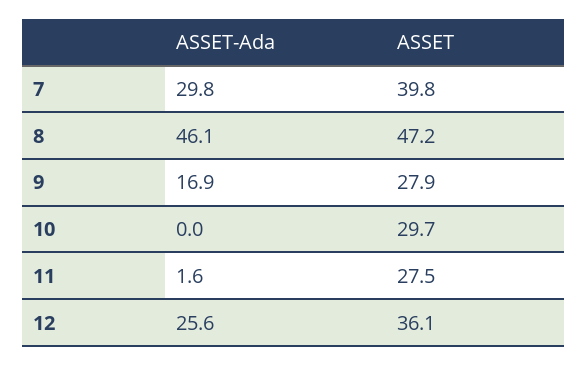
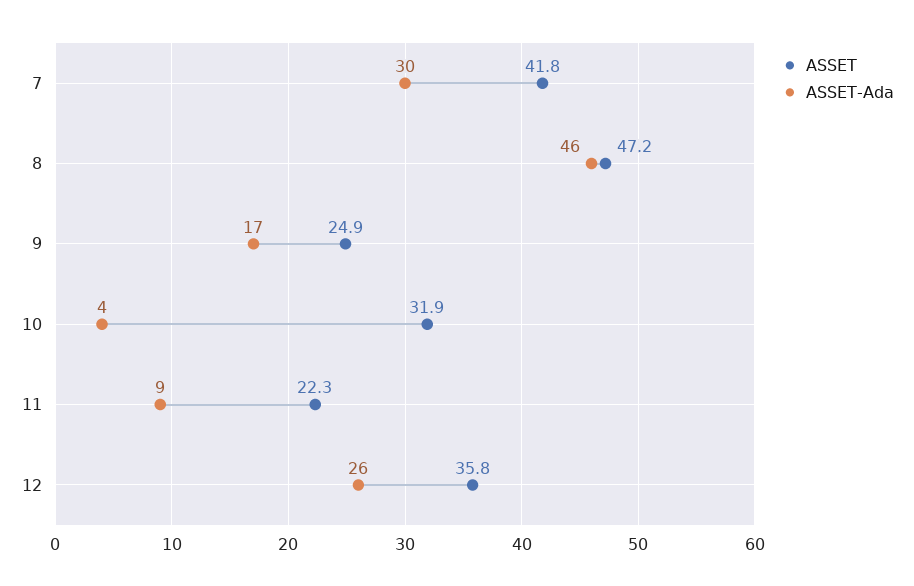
ASSET, 7: 39.8 -> 41.8
ASSET, 9: 27.9 -> 24.9
ASSET-Ada, 10: 0 -> 4
ASSET, 10: 29.7 -> 31.9
ASSET-Ada, 11: 1.6 -> 9
ASSET, 11: 27.5 -> 22.3
ASSET, 12: 36.1 -> 35.8

